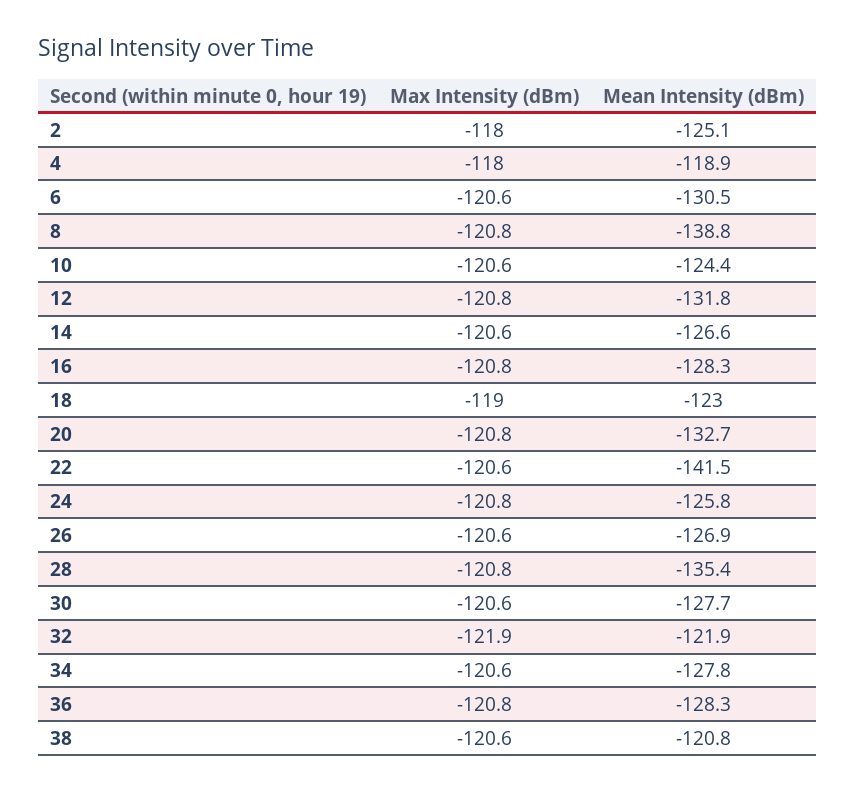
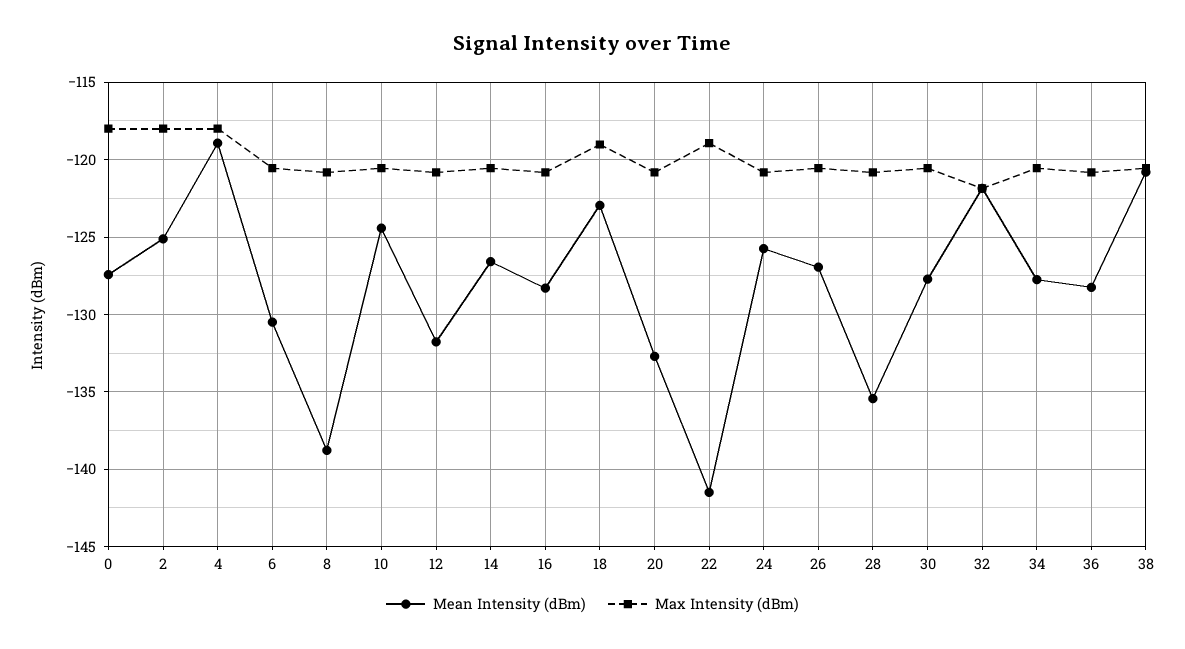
Max Intensity (dBm), 22: -120.6 -> -119
Mean Intensity (dBm), 0: none -> -127.5
Max Intensity (dBm), 0: none -> -118

